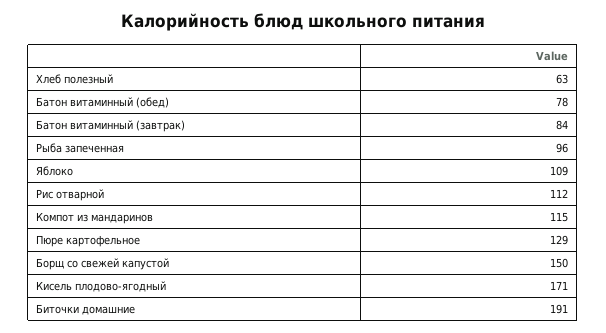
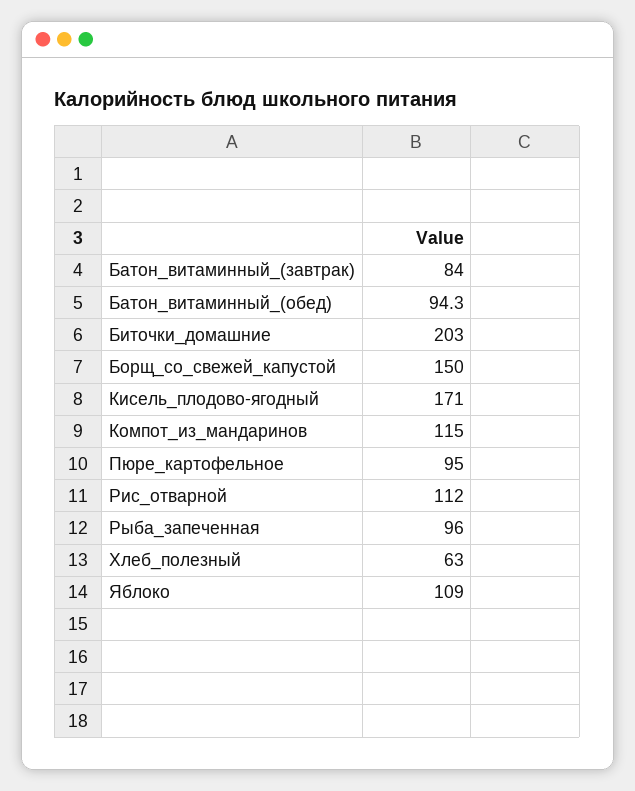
Батон витаминный (обед): 78 -> 94.3
Пюре картофельное: 129 -> 95
Биточки домашние: 191 -> 203

